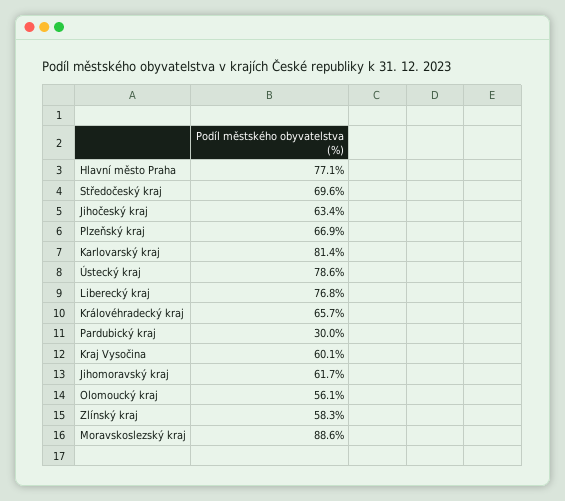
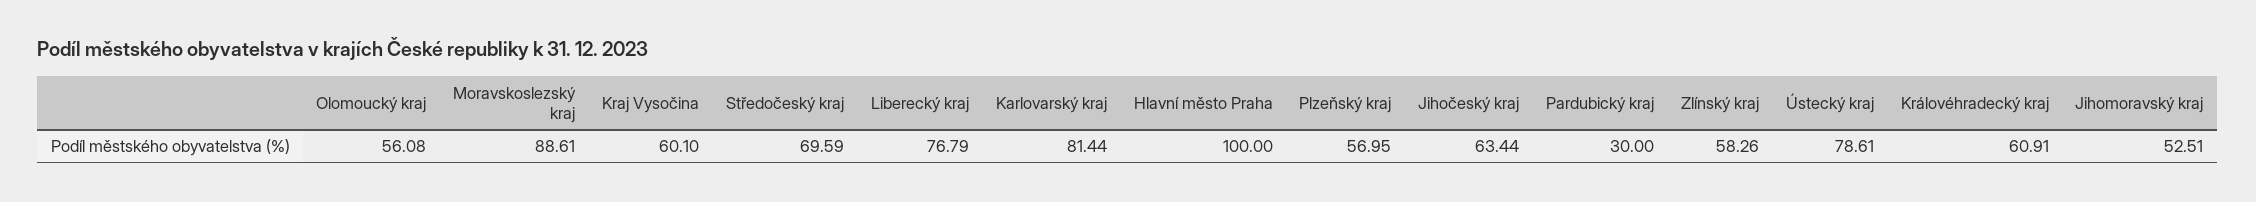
Hlavní město Praha: 77.1 -> 100
Plzeňský kraj: 66.9 -> 56.95
Královéhradecký kraj: 65.7 -> 60.91
Jihomoravský kraj: 61.7 -> 52.51

